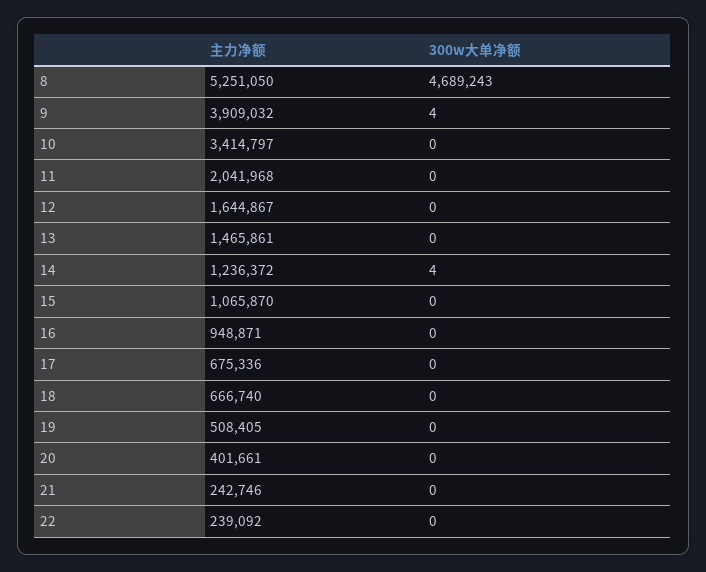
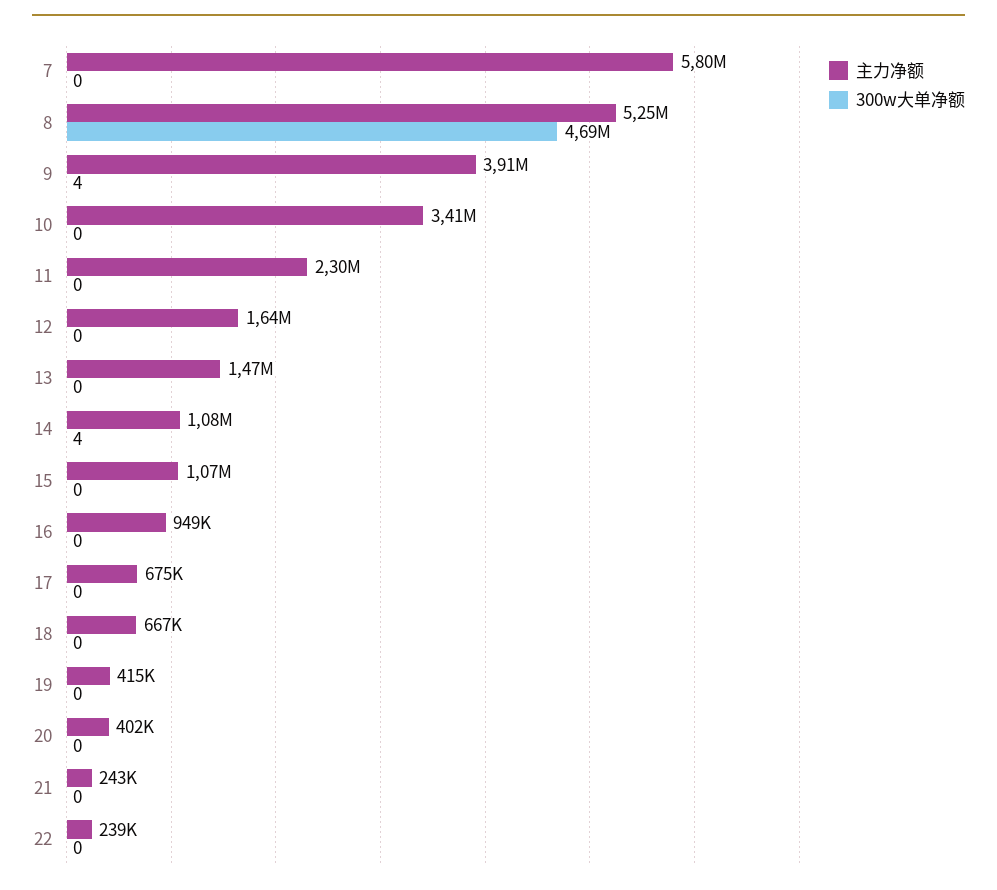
主力净额, 11: 2041968 -> 2300000
主力净额, 14: 1236372 -> 1080000
主力净额, 19: 508405 -> 415000
主力净额, 7: none -> 5800000
300w大单净额, 7: none -> 0

